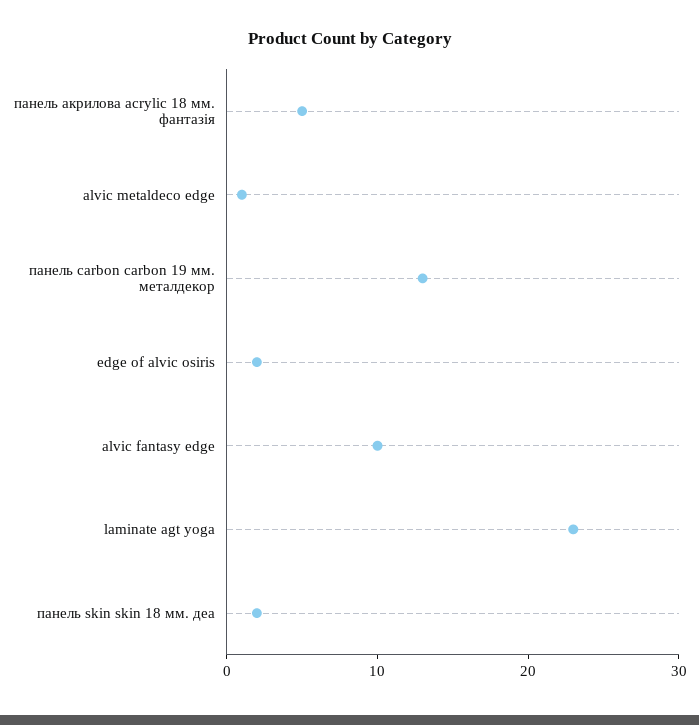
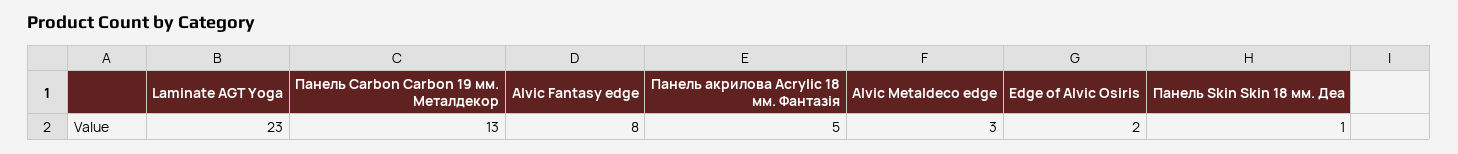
alvic metaldeco edge: 1 -> 3
alvic fantasy edge: 10 -> 8
панель skin skin 18 мм. деа: 2 -> 1

